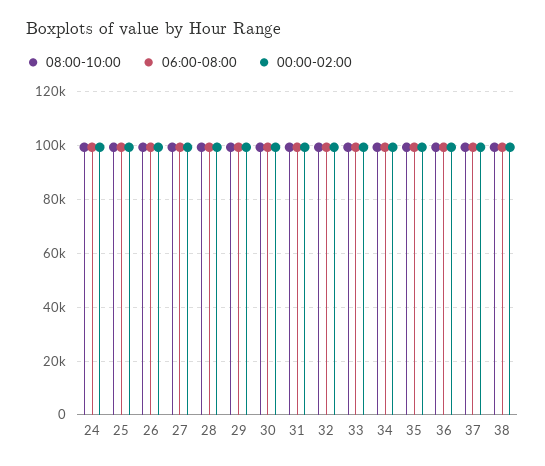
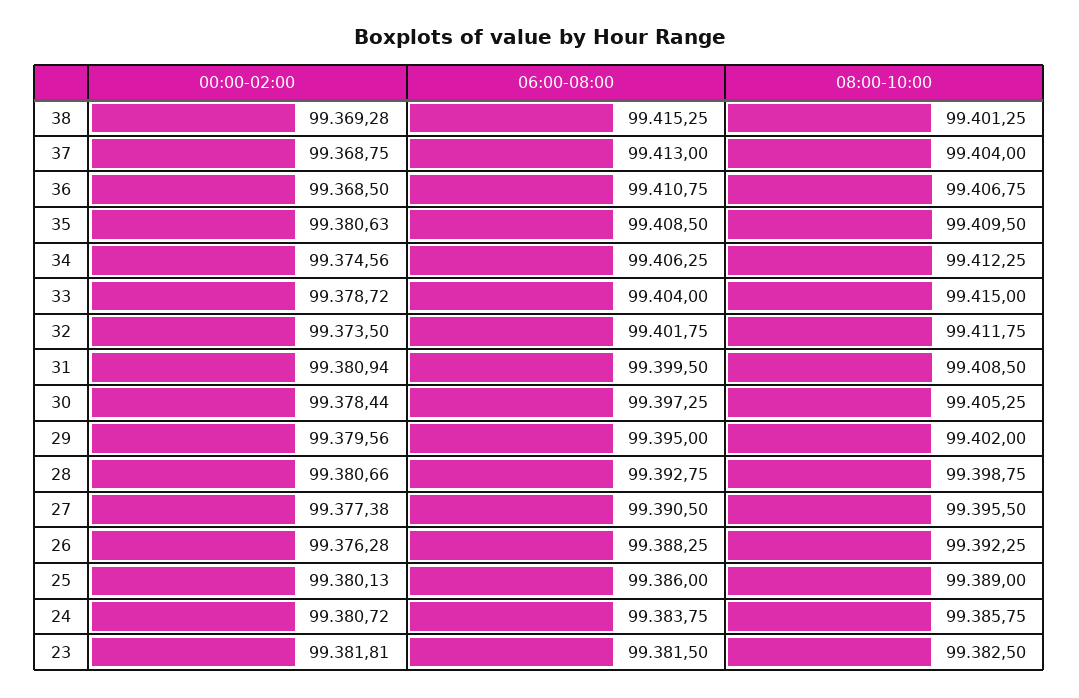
00:00-02:00, 23: none -> 99381.81
06:00-08:00, 23: none -> 99381.5
08:00-10:00, 23: none -> 99382.5

